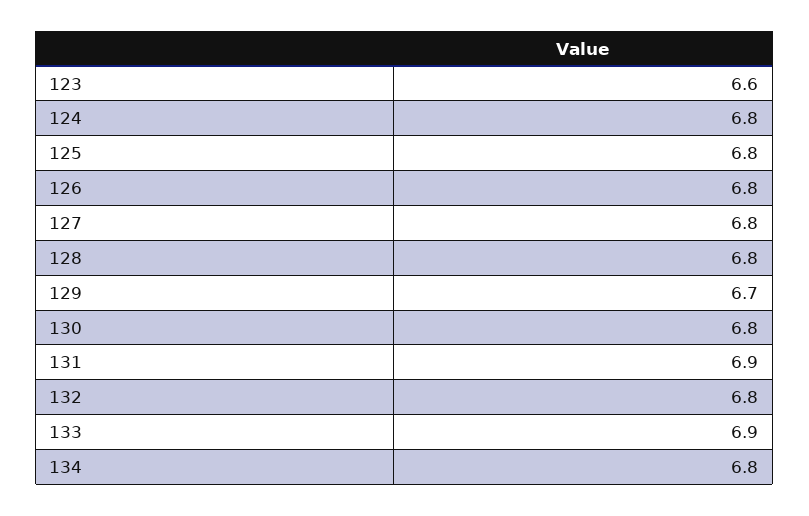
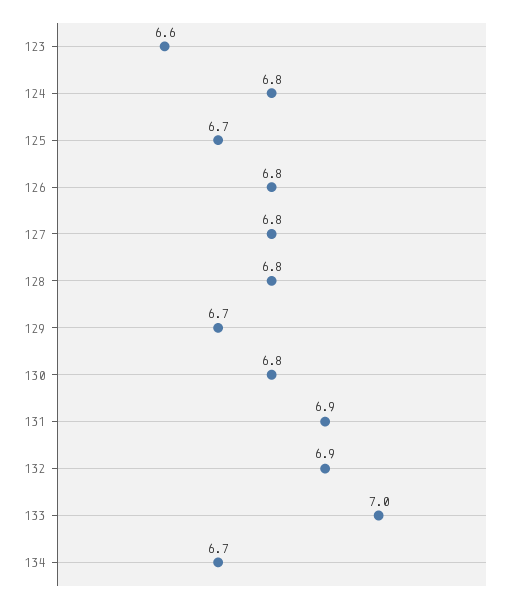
125: 6.8 -> 6.7
132: 6.8 -> 6.9
133: 6.9 -> 7
134: 6.8 -> 6.7

